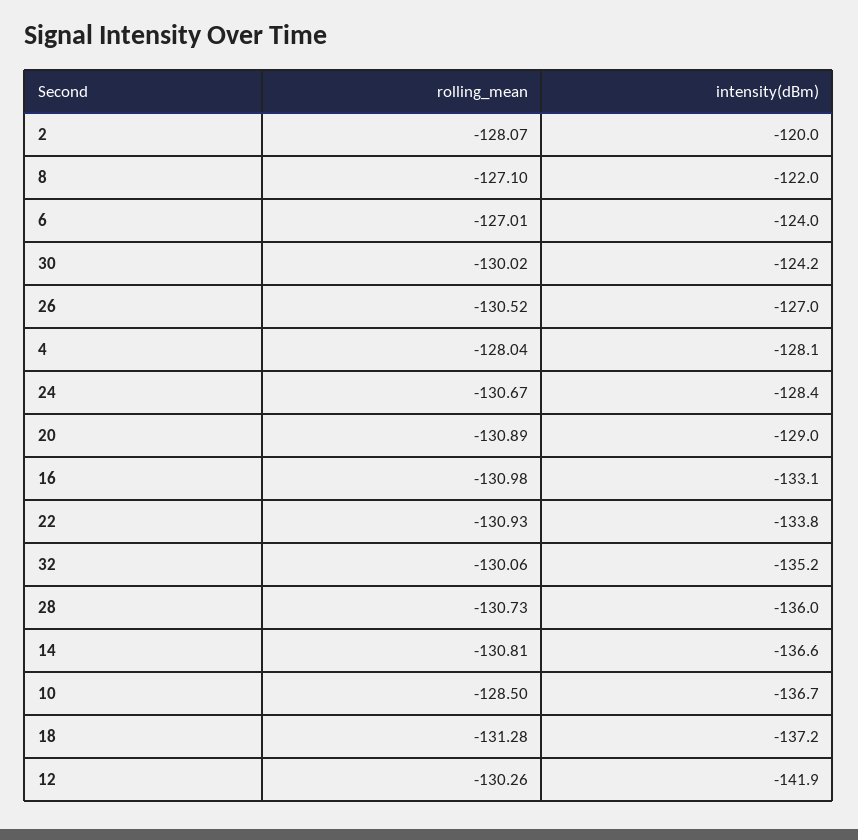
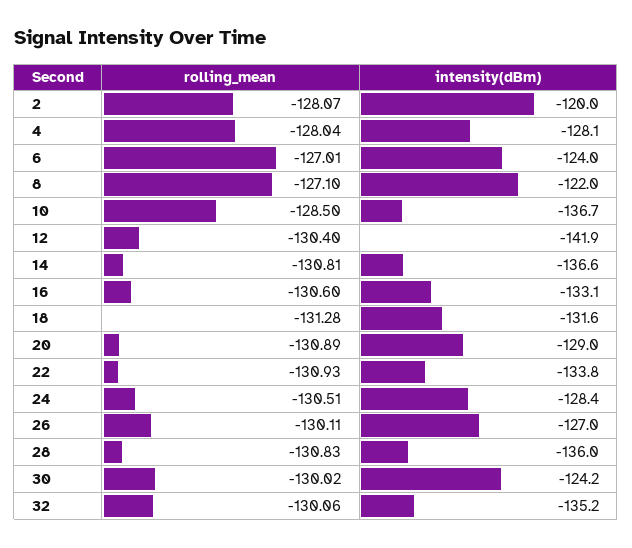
rolling_mean, 26: -130.52 -> -130.11
rolling_mean, 24: -130.67 -> -130.51
rolling_mean, 16: -130.98 -> -130.6
rolling_mean, 28: -130.73 -> -130.83
intensity(dBm), 18: -137.2 -> -131.6
rolling_mean, 12: -130.26 -> -130.4

